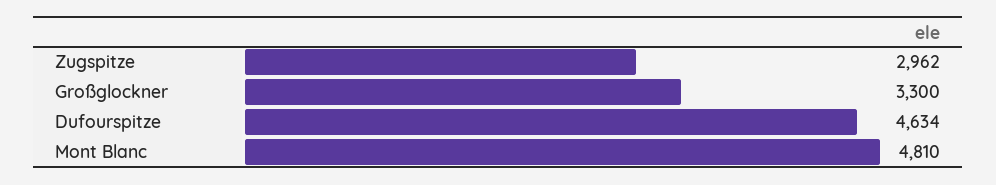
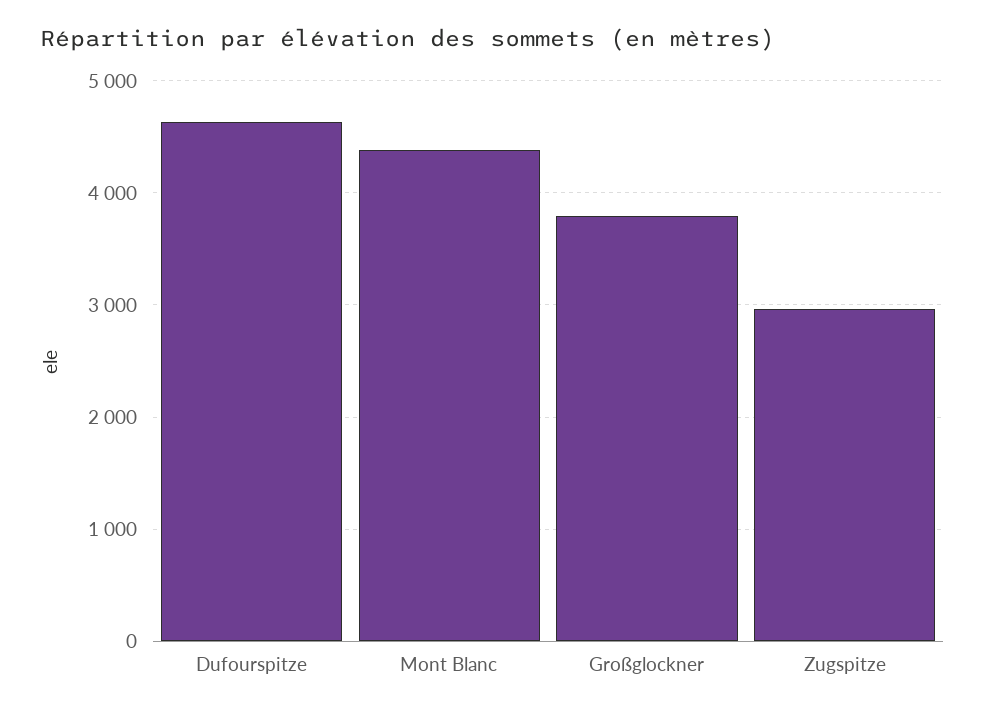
Großglockner: 3300 -> 3800
Mont Blanc: 4810 -> 4400

